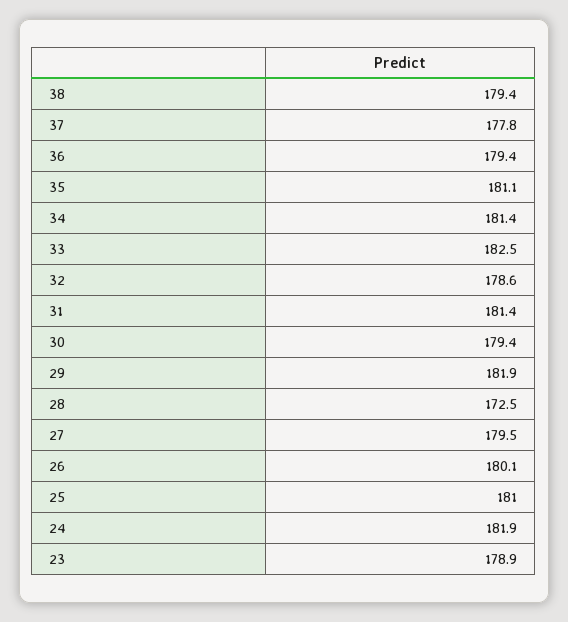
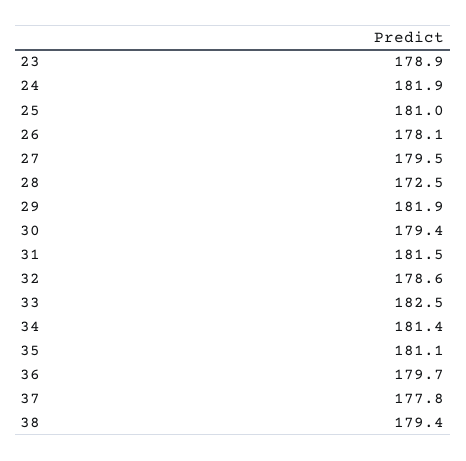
36: 179.4 -> 179.7
31: 181.4 -> 181.5
26: 180.1 -> 178.1

